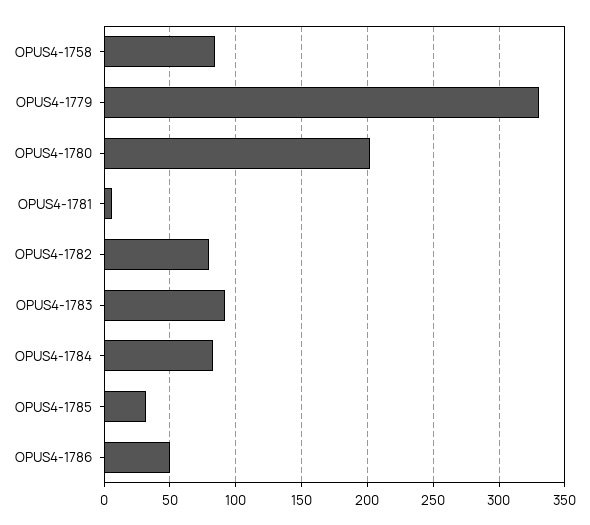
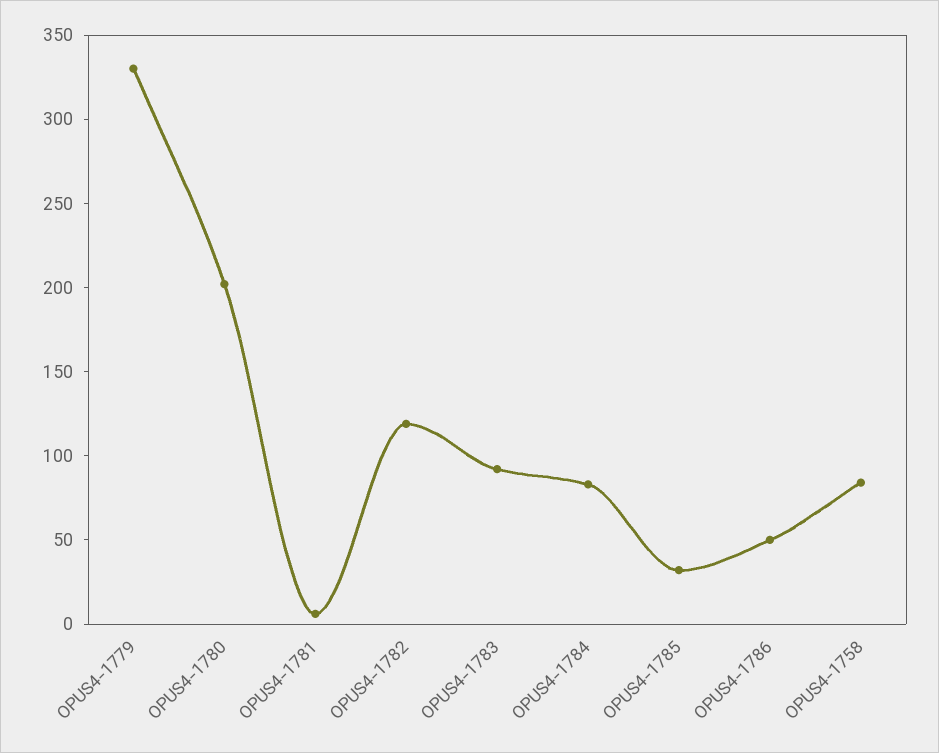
OPUS4-1782: 80 -> 120

